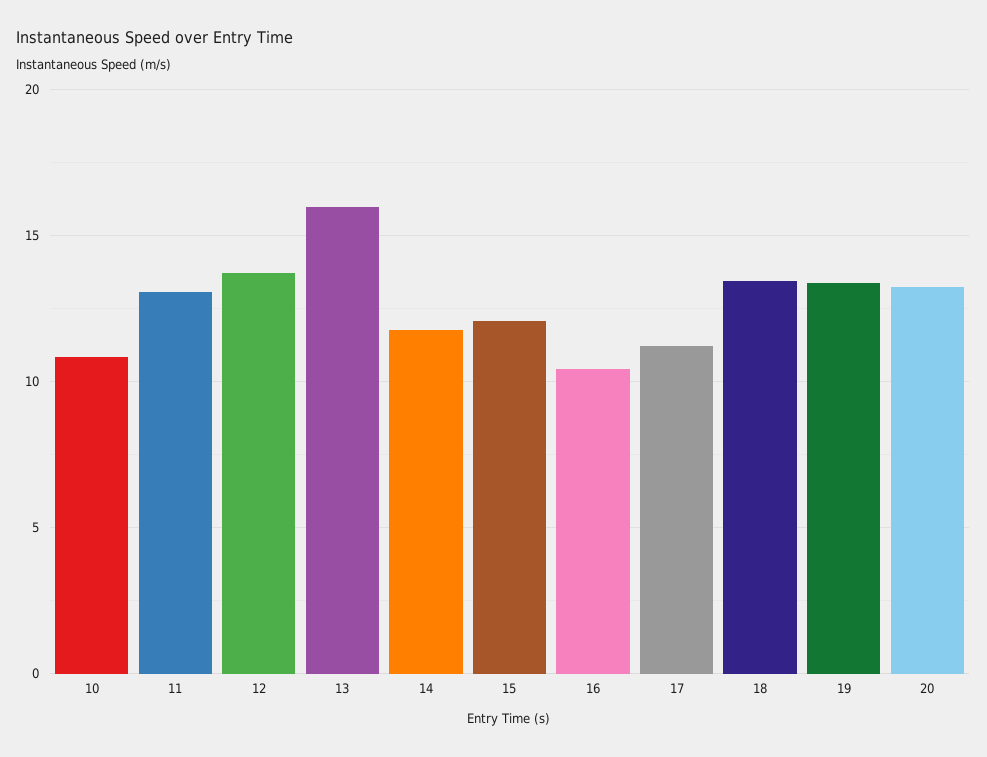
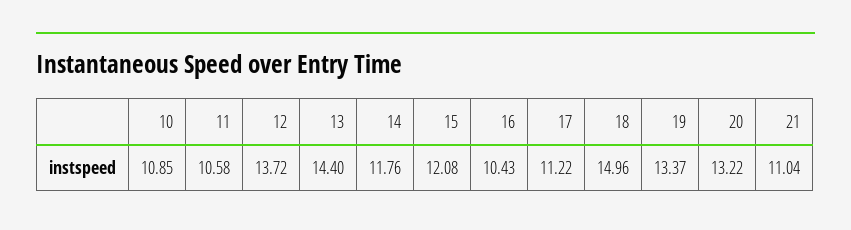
11: 13 -> 10.58
13: 16 -> 14.4
18: 13.5 -> 14.96
21: none -> 11.04

